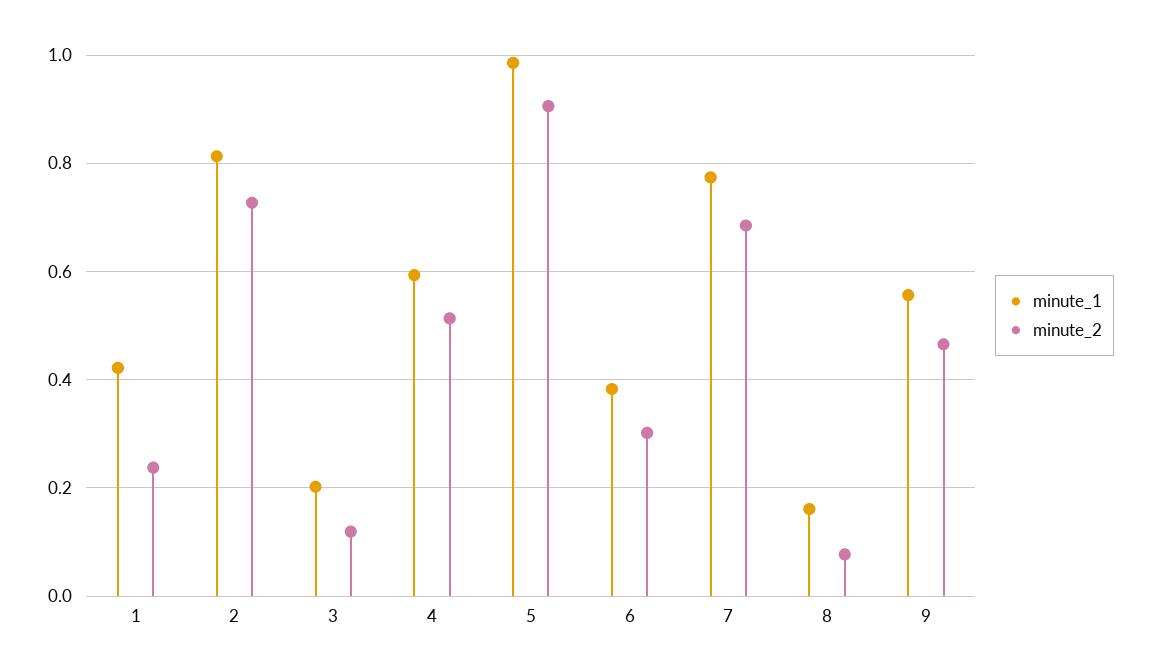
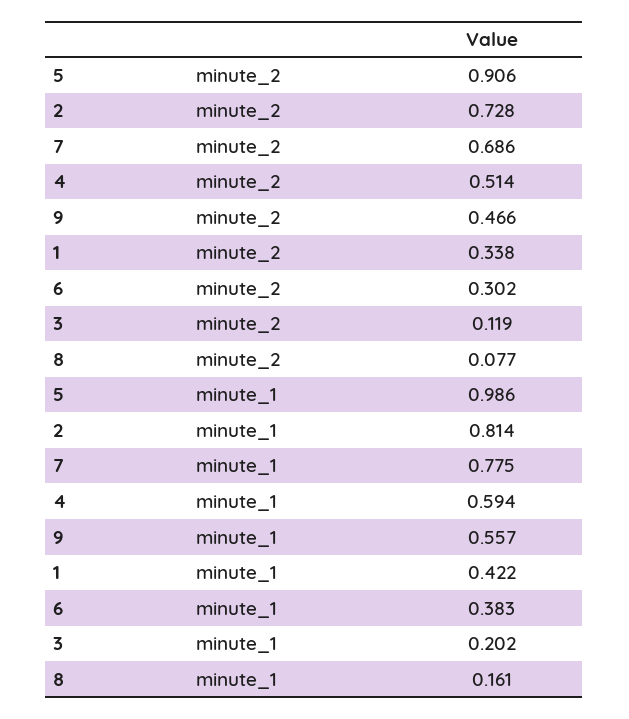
minute_2, 1: 0.24 -> 0.338

